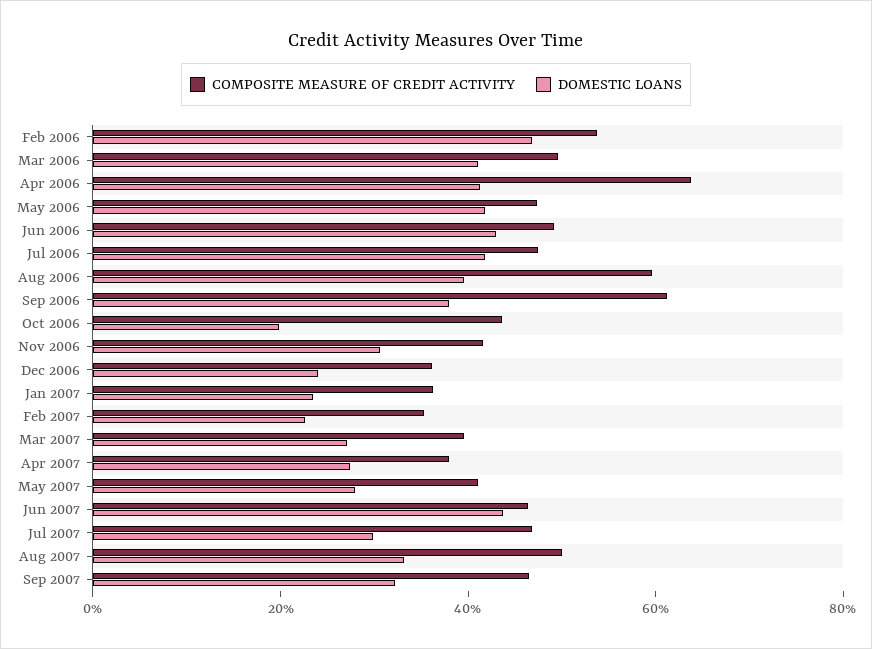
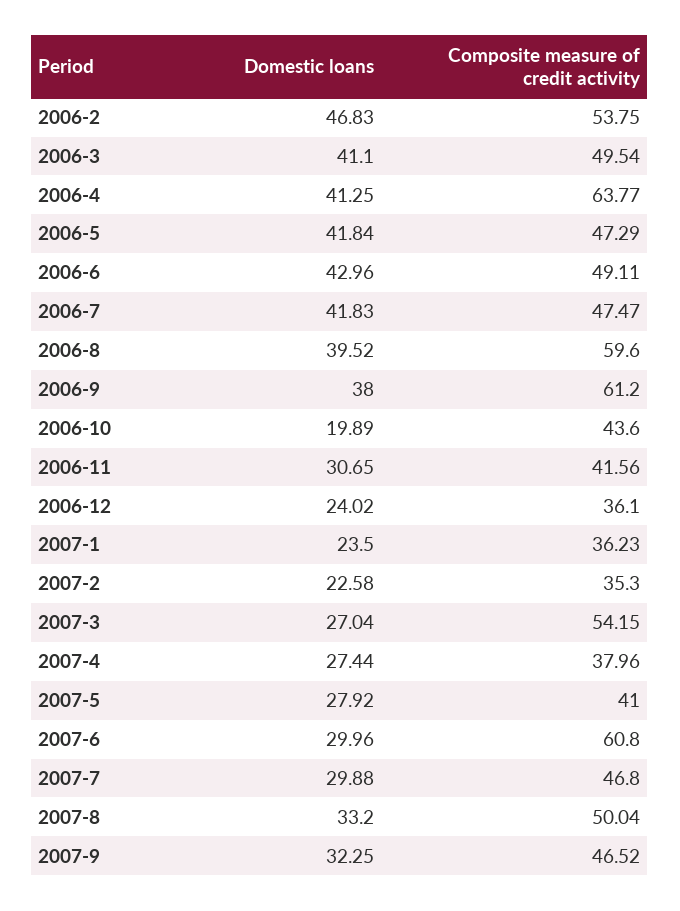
COMPOSITE MEASURE OF CREDIT ACTIVITY, Mar 2007: 40 -> 54.15
COMPOSITE MEASURE OF CREDIT ACTIVITY, Jun 2007: 45 -> 60.8
DOMESTIC LOANS, Jun 2007: 45 -> 29.96

